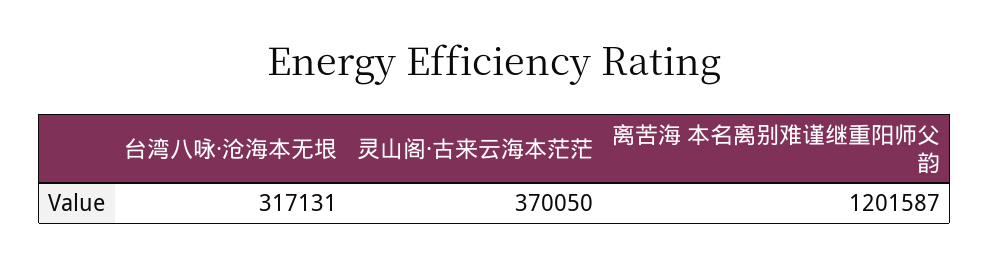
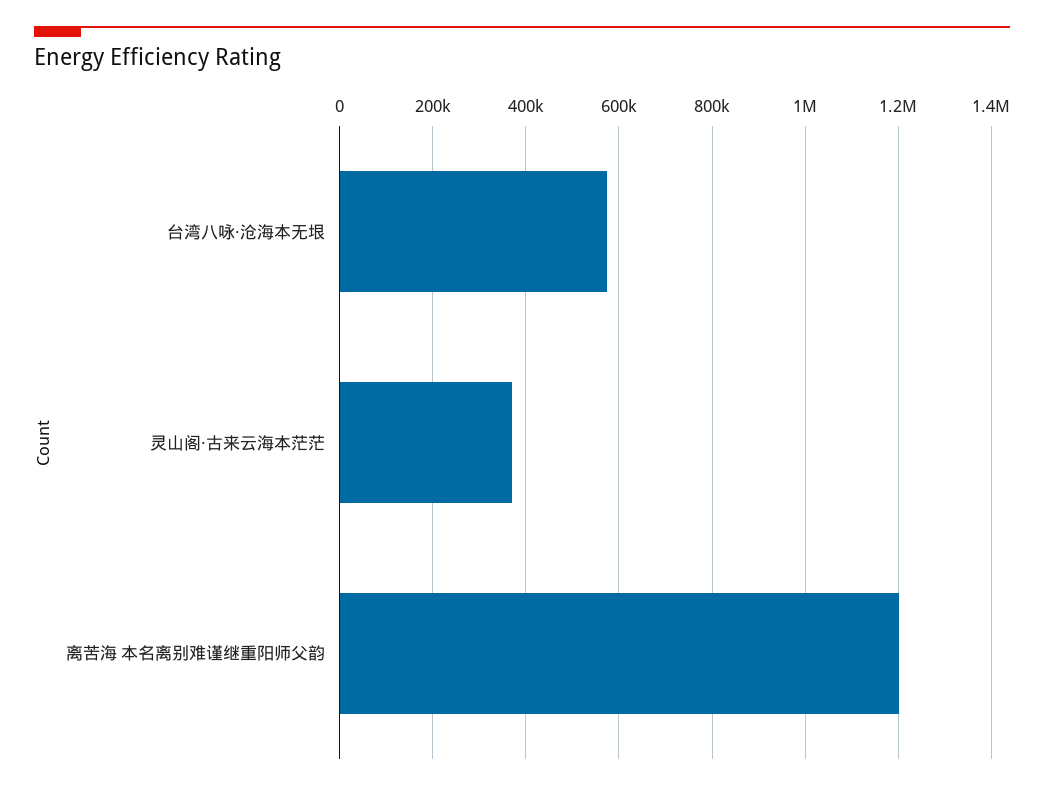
台湾八咏·沧海本无垠: 317131 -> 580000

